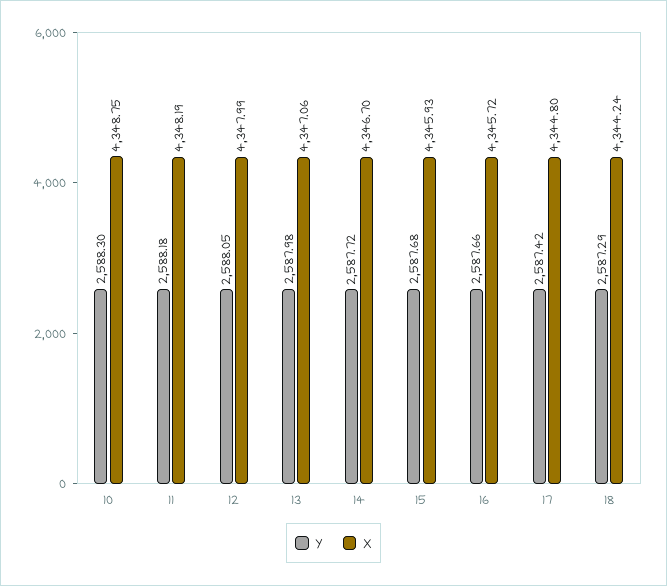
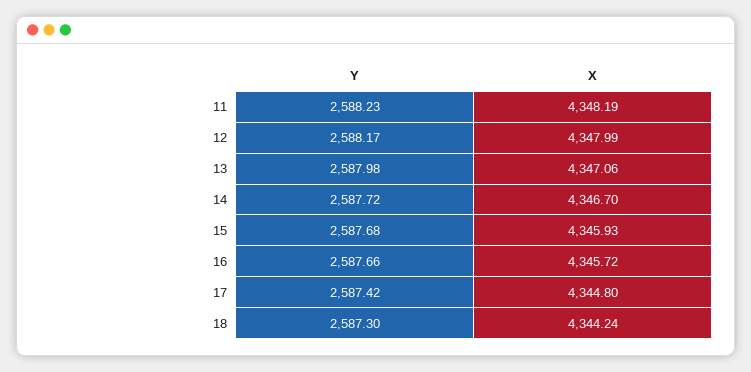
Y, 10: 2588.3 -> none
X, 10: 4348.75 -> none
Y, 11: 2588.18 -> 2588.23
Y, 12: 2588.05 -> 2588.17
Y, 18: 2587.29 -> 2587.3

